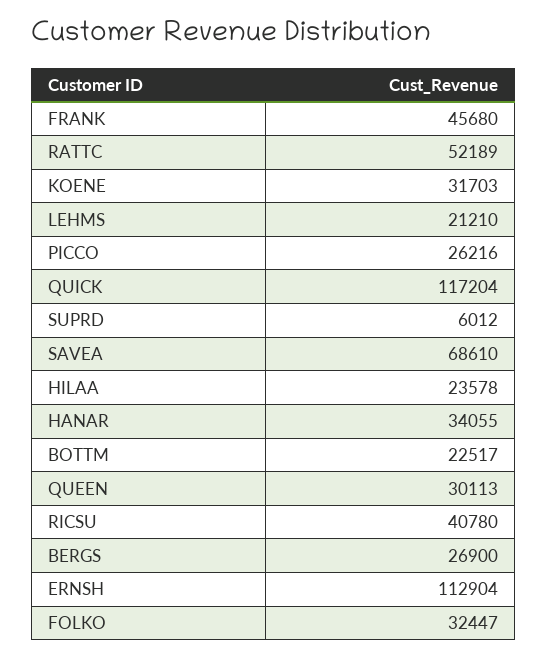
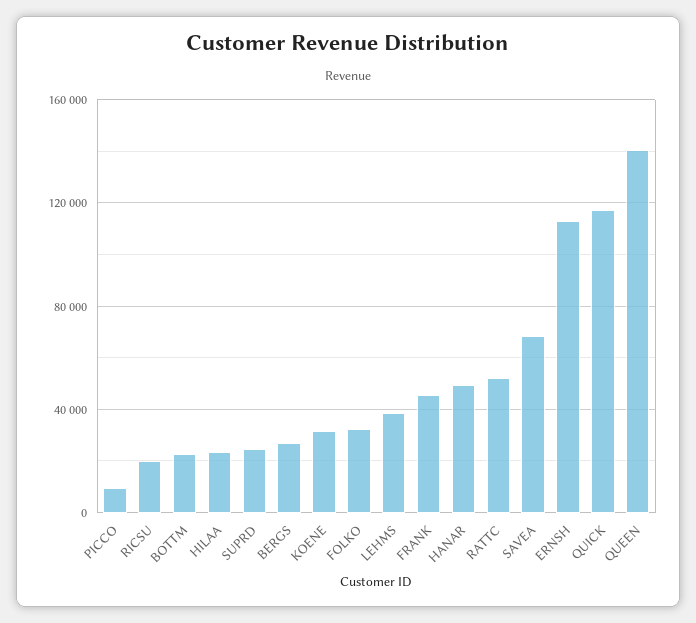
LEHMS: 21210 -> 40000
PICCO: 26216 -> 10000
SUPRD: 6012 -> 25000
HANAR: 34055 -> 50000
QUEEN: 30113 -> 140000
RICSU: 40780 -> 20000

